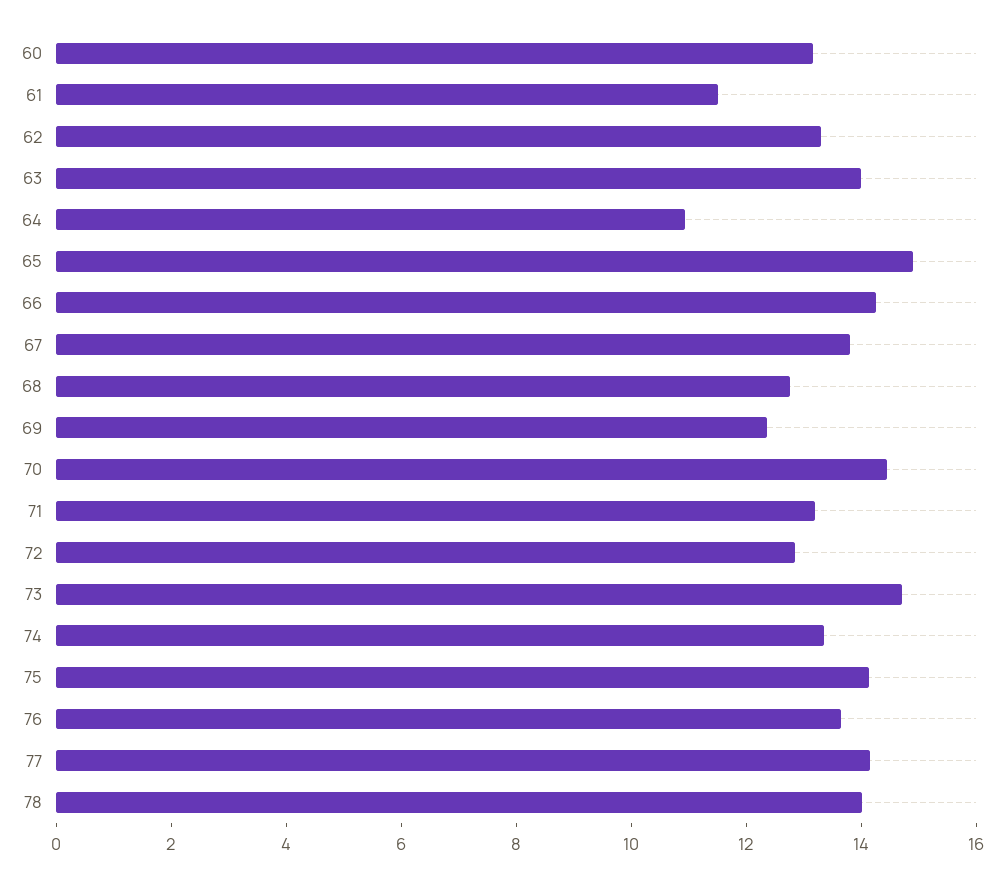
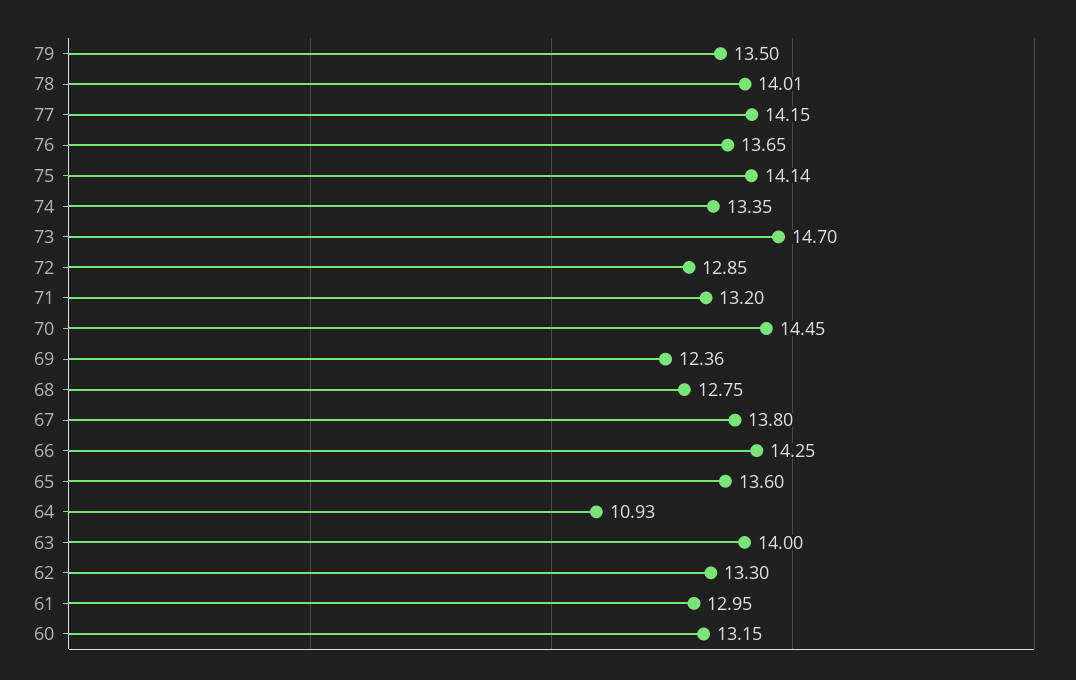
61: 11.5 -> 12.95
65: 15 -> 13.6
79: none -> 13.5

